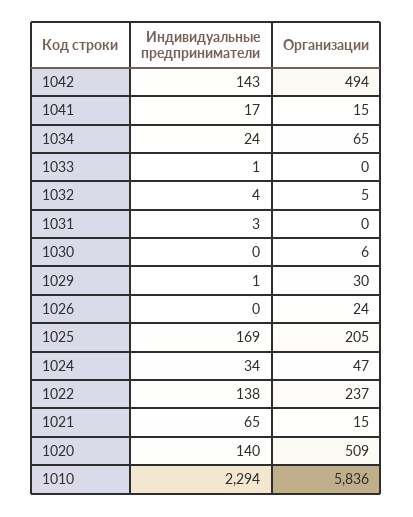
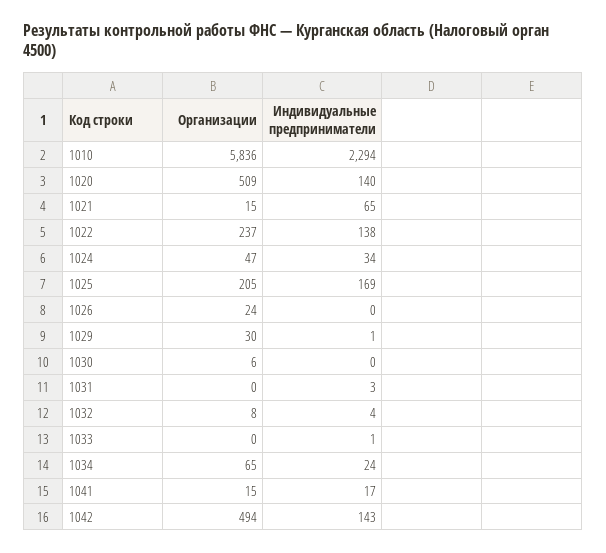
Организации, 1032: 5 -> 8

